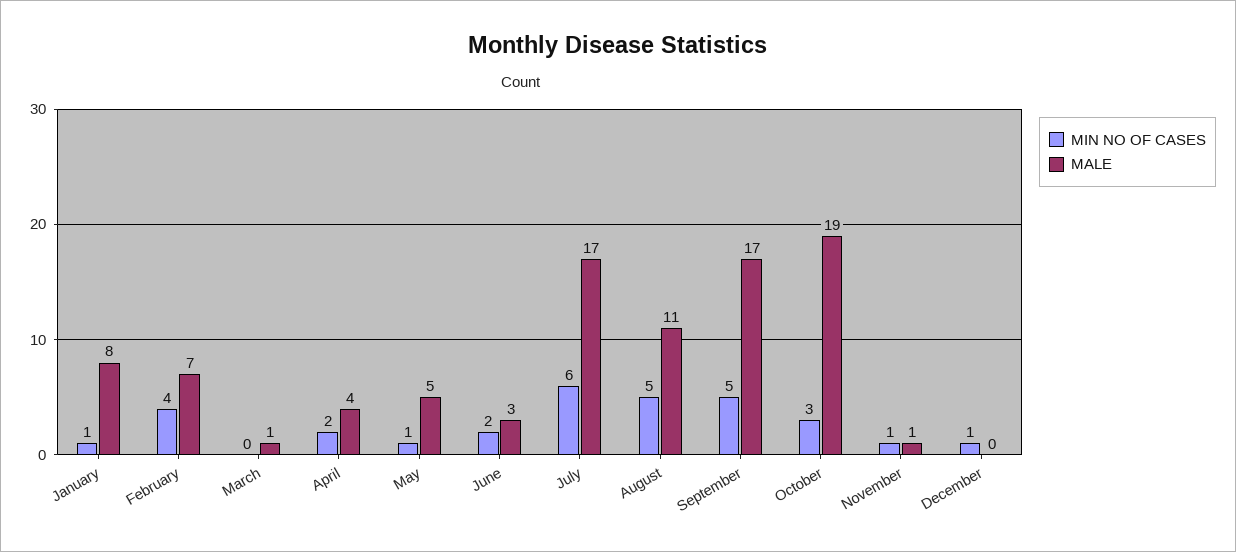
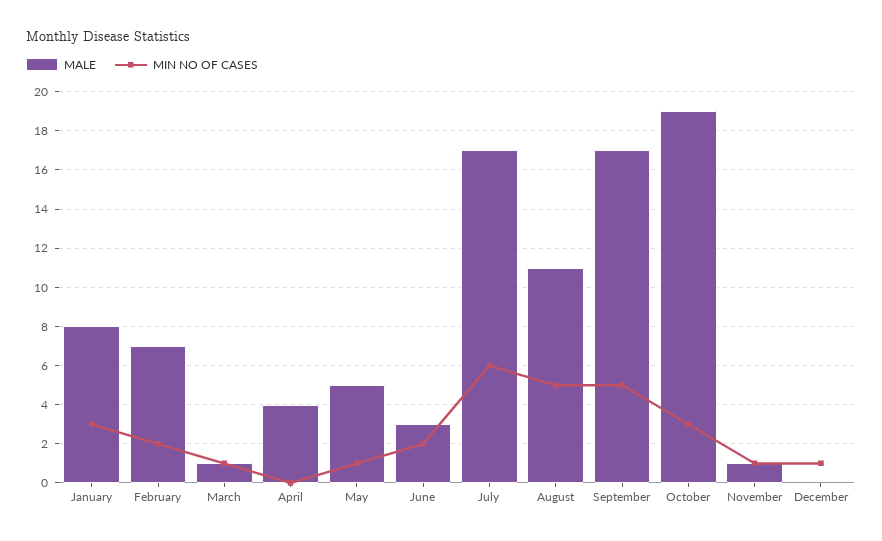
MIN NO OF CASES, January: 1 -> 3
MIN NO OF CASES, February: 4 -> 2
MIN NO OF CASES, March: 0 -> 1
MIN NO OF CASES, April: 2 -> 0

